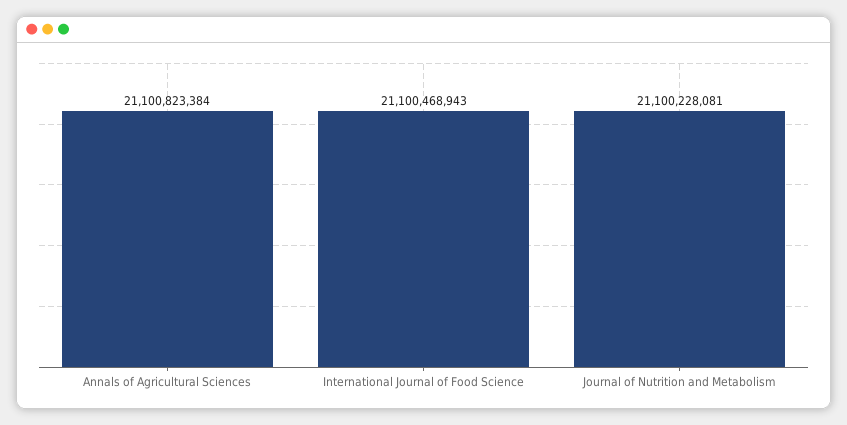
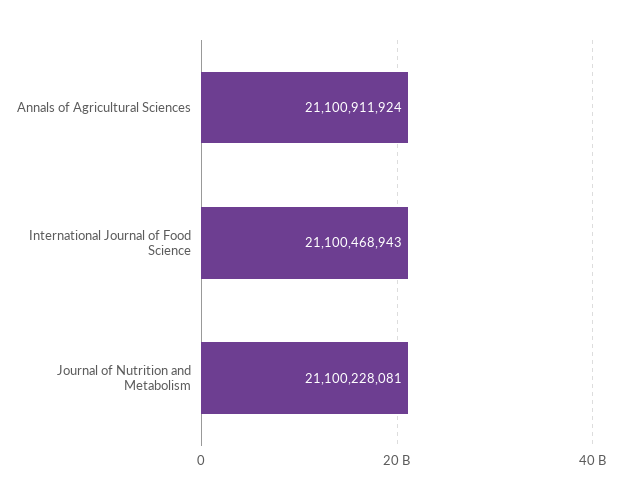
Annals of Agricultural Sciences: 21100823384 -> 21100911924

